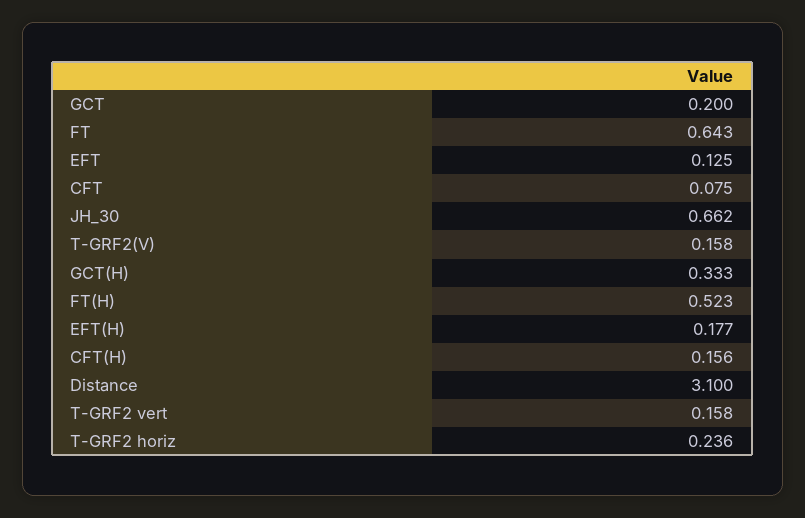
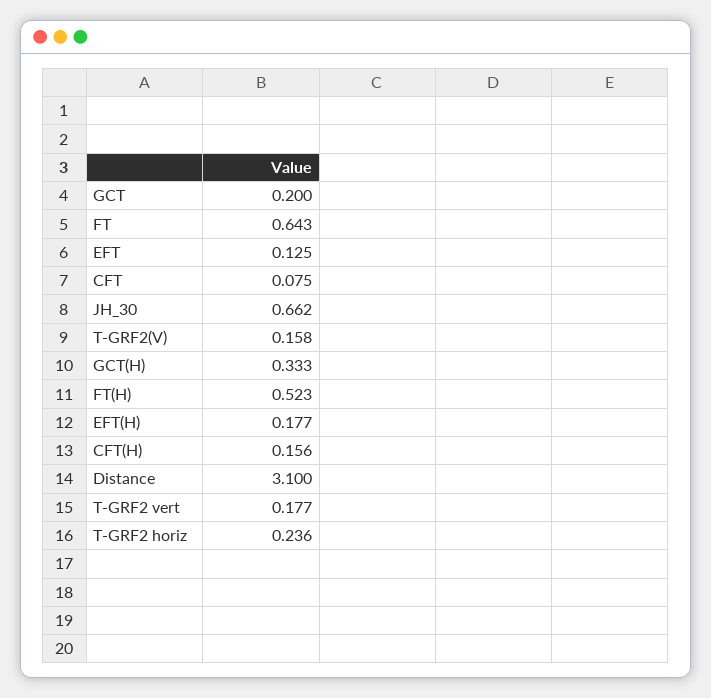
T-GRF2 vert: 0.158 -> 0.177

